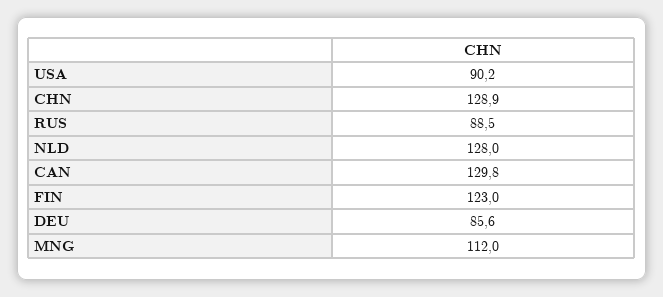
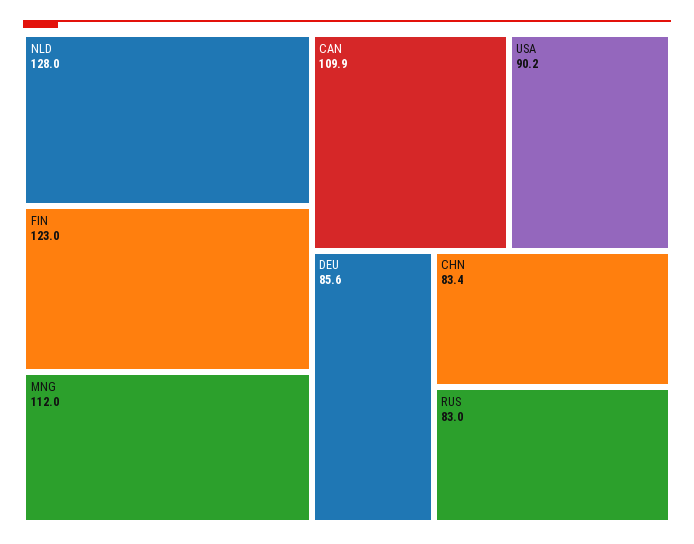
CHN: 128.9 -> 83.4
RUS: 88.5 -> 83
CAN: 129.8 -> 109.9

